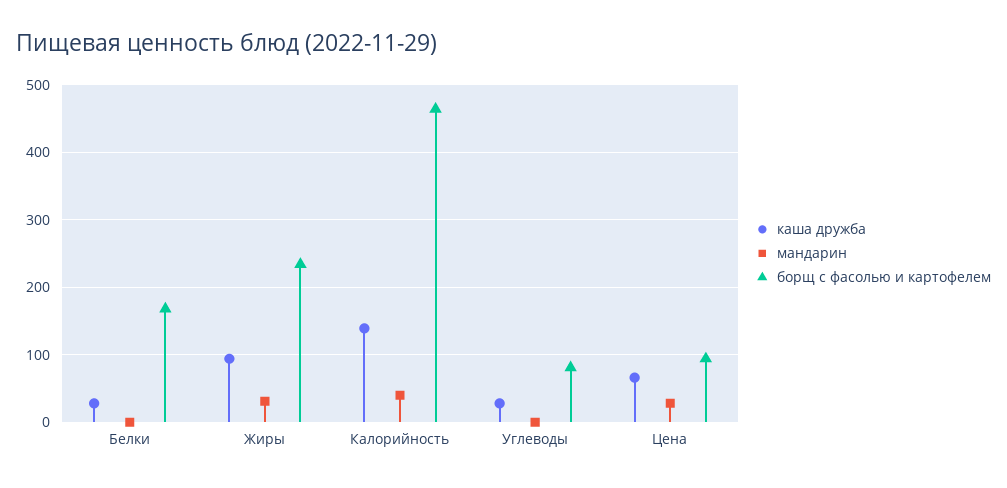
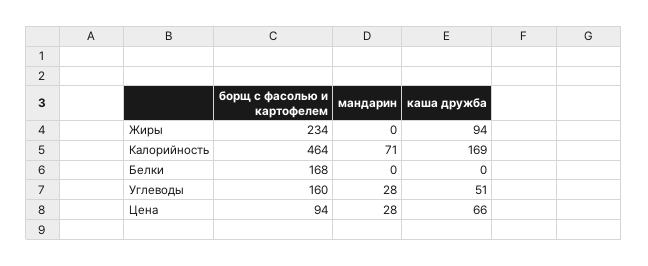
каша дружба, Белки: 30 -> 0
мандарин, Жиры: 30 -> 0
каша дружба, Калорийность: 140 -> 169
мандарин, Калорийность: 40 -> 71
каша дружба, Углеводы: 30 -> 51
мандарин, Углеводы: 0 -> 28
борщ с фасолью и картофелем, Углеводы: 80 -> 160

